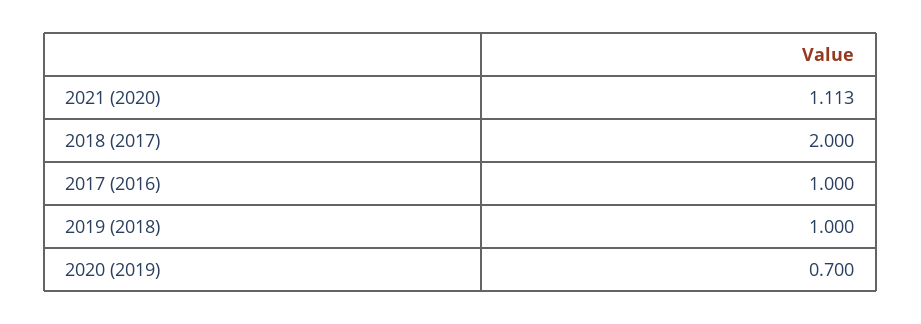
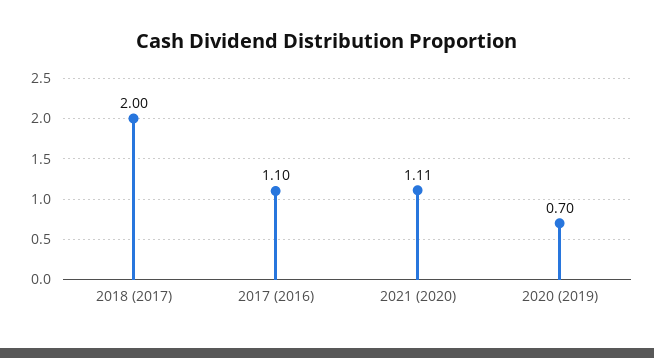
2017 (2016): 1 -> 1.1
2019 (2018): 1 -> none

